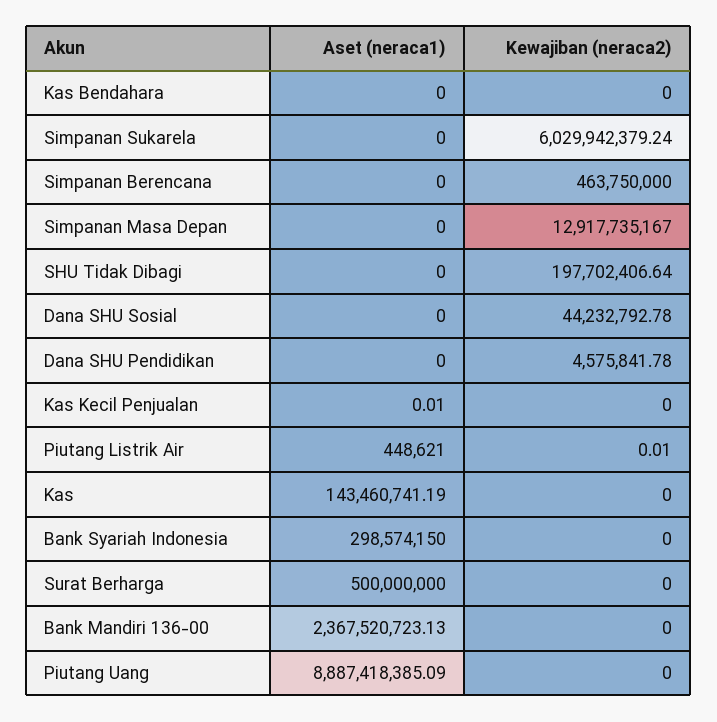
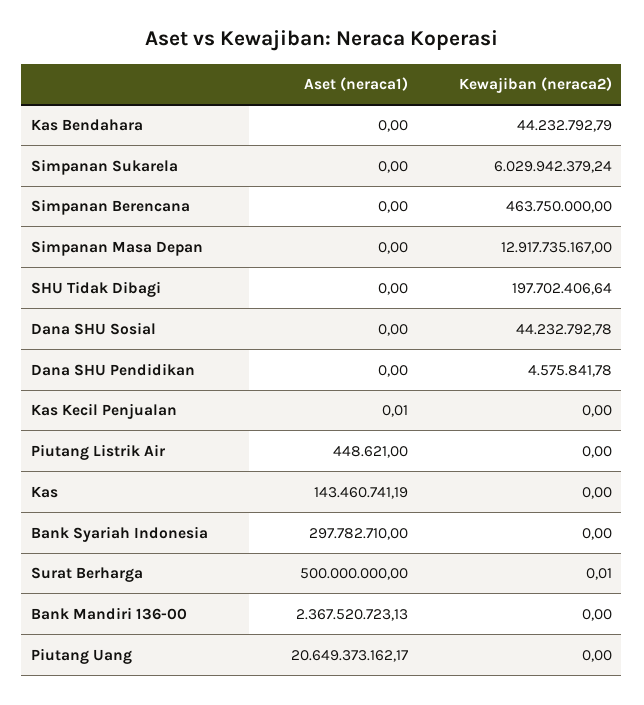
Kewajiban (neraca2), Kas Bendahara: 0 -> 44232792.79
Kewajiban (neraca2), Piutang Listrik Air: 0.01 -> 0
Aset (neraca1), Bank Syariah Indonesia: 298574150 -> 297782710
Kewajiban (neraca2), Surat Berharga: 0 -> 0.01
Aset (neraca1), Piutang Uang: 8887418385.09 -> 20649373162.17

